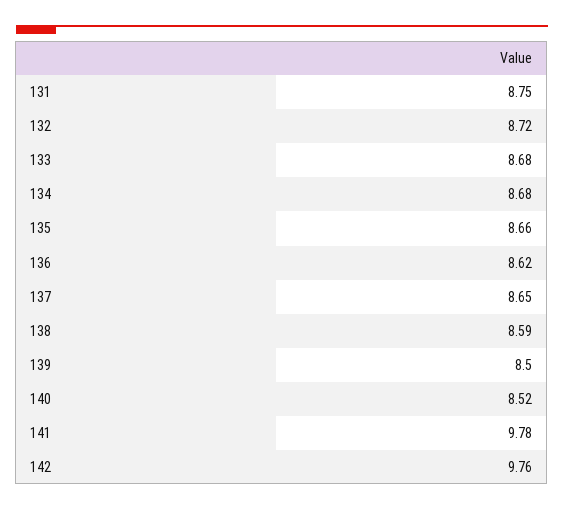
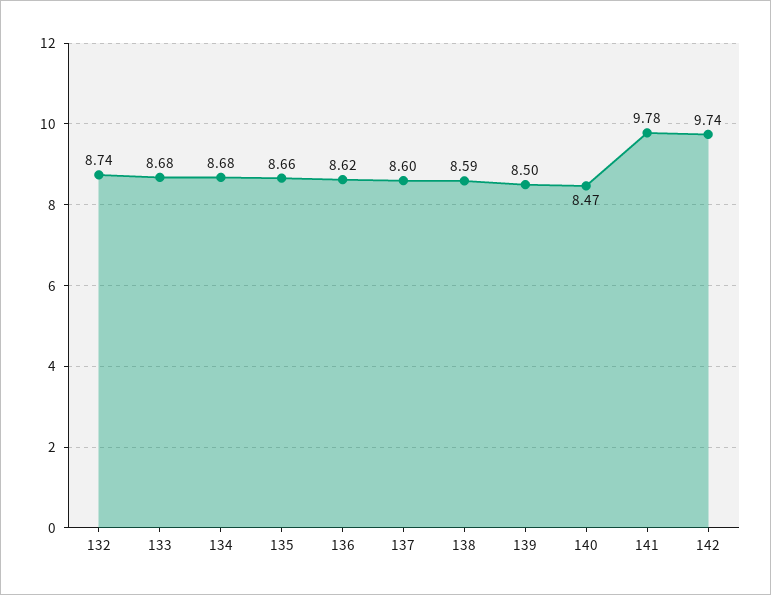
131: 8.75 -> none
132: 8.72 -> 8.74
137: 8.65 -> 8.6
140: 8.52 -> 8.47
142: 9.76 -> 9.74

